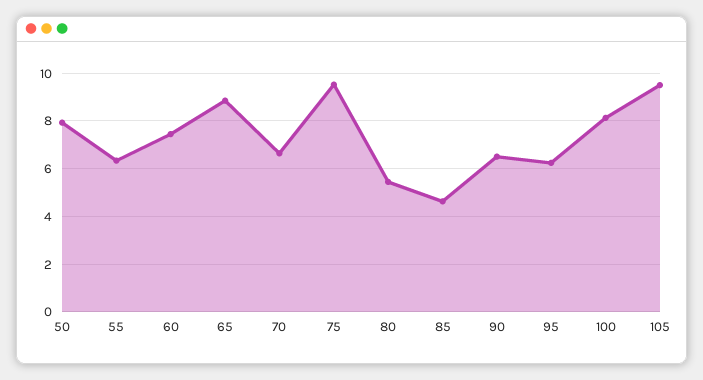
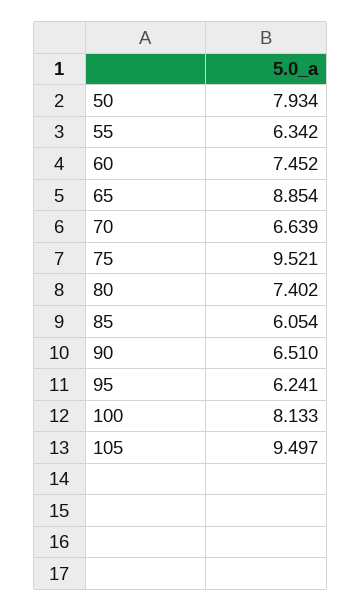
80: 5.5 -> 7.402
85: 4.5 -> 6.054

